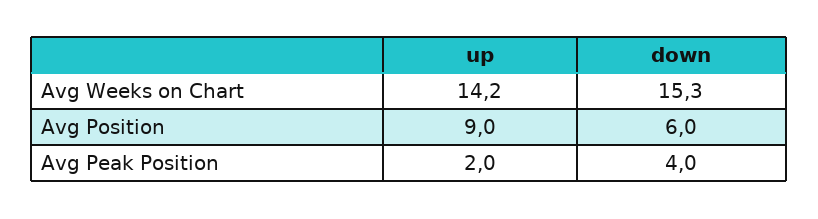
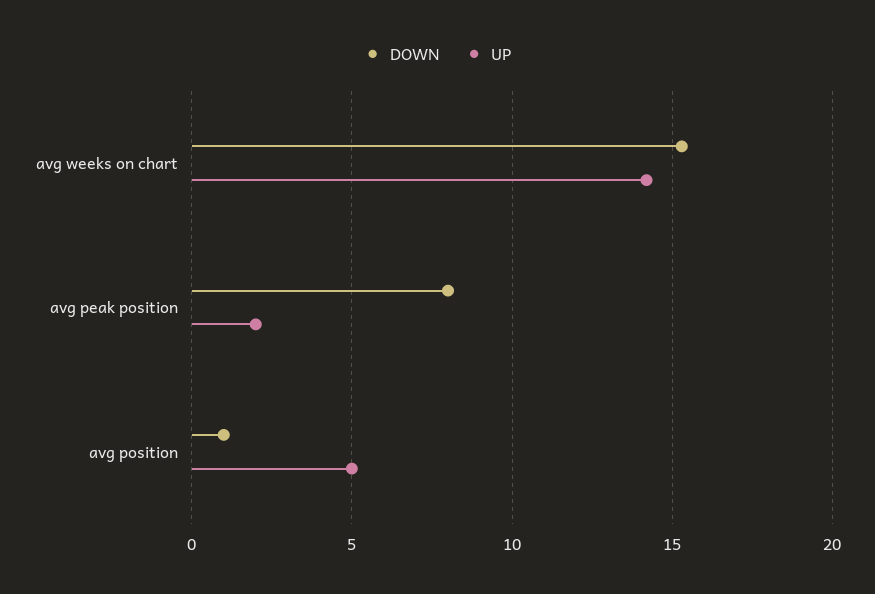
up, Avg Position: 9 -> 5
down, Avg Position: 6 -> 1
down, Avg Peak Position: 4 -> 8

